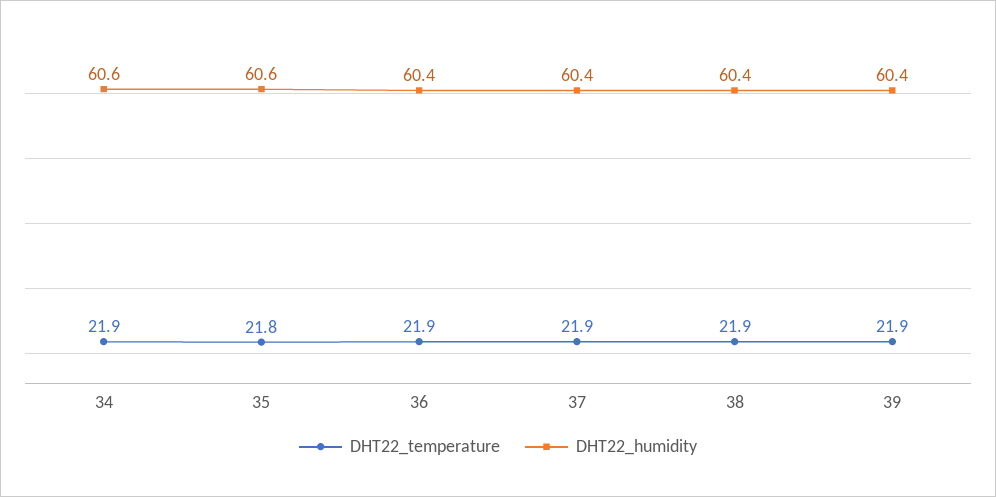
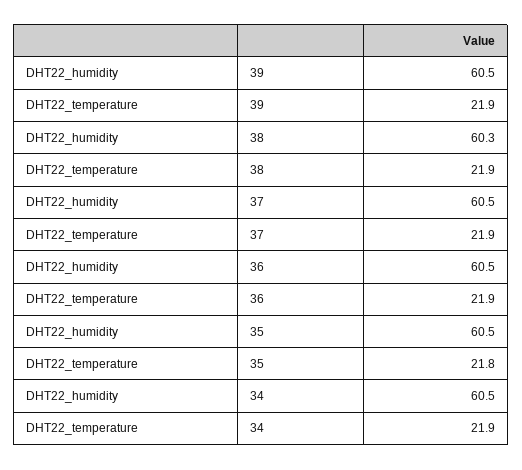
DHT22_humidity, 34: 60.6 -> 60.5
DHT22_humidity, 35: 60.6 -> 60.5
DHT22_humidity, 36: 60.4 -> 60.5
DHT22_humidity, 37: 60.4 -> 60.5
DHT22_humidity, 38: 60.4 -> 60.3
DHT22_humidity, 39: 60.4 -> 60.5

